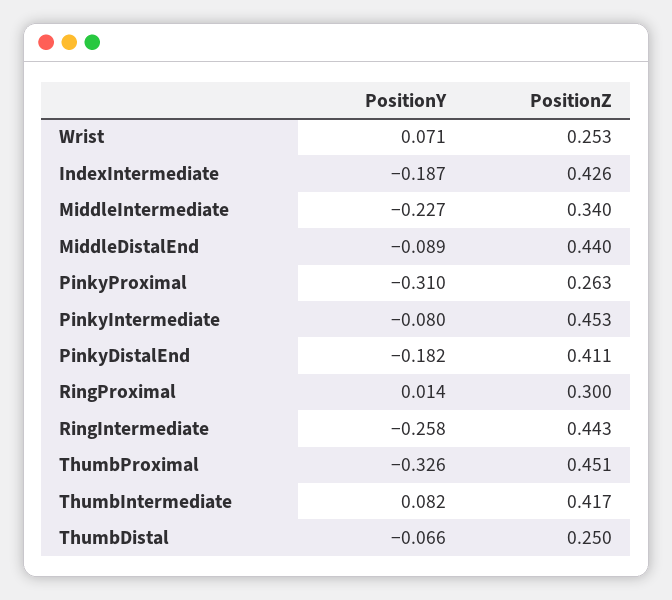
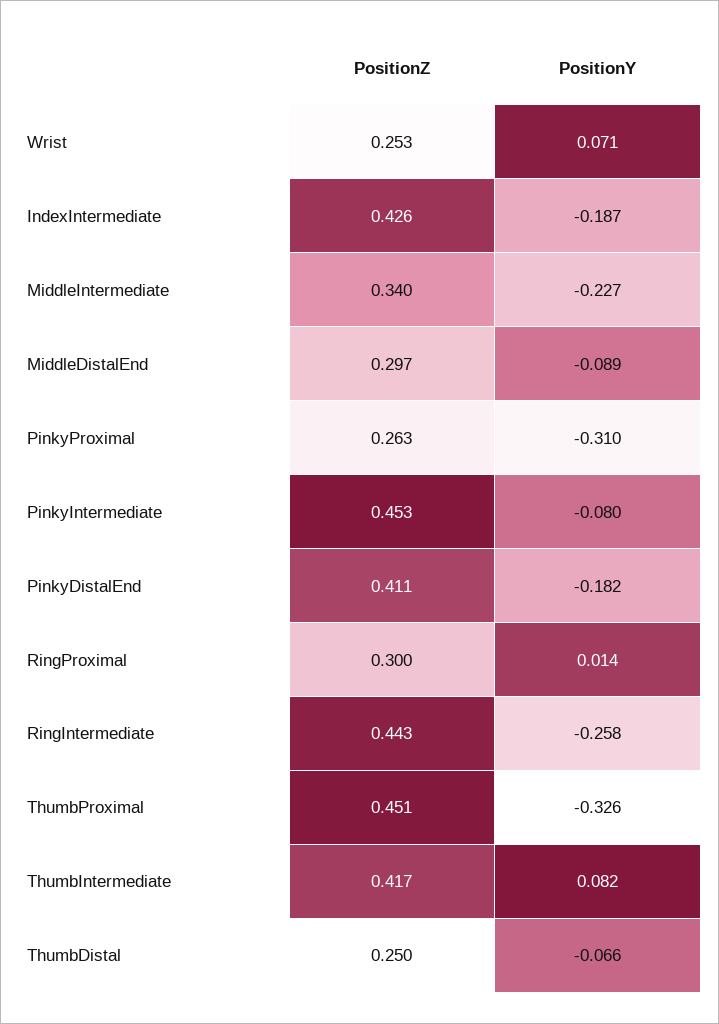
PositionZ, MiddleDistalEnd: 0.44 -> 0.297

